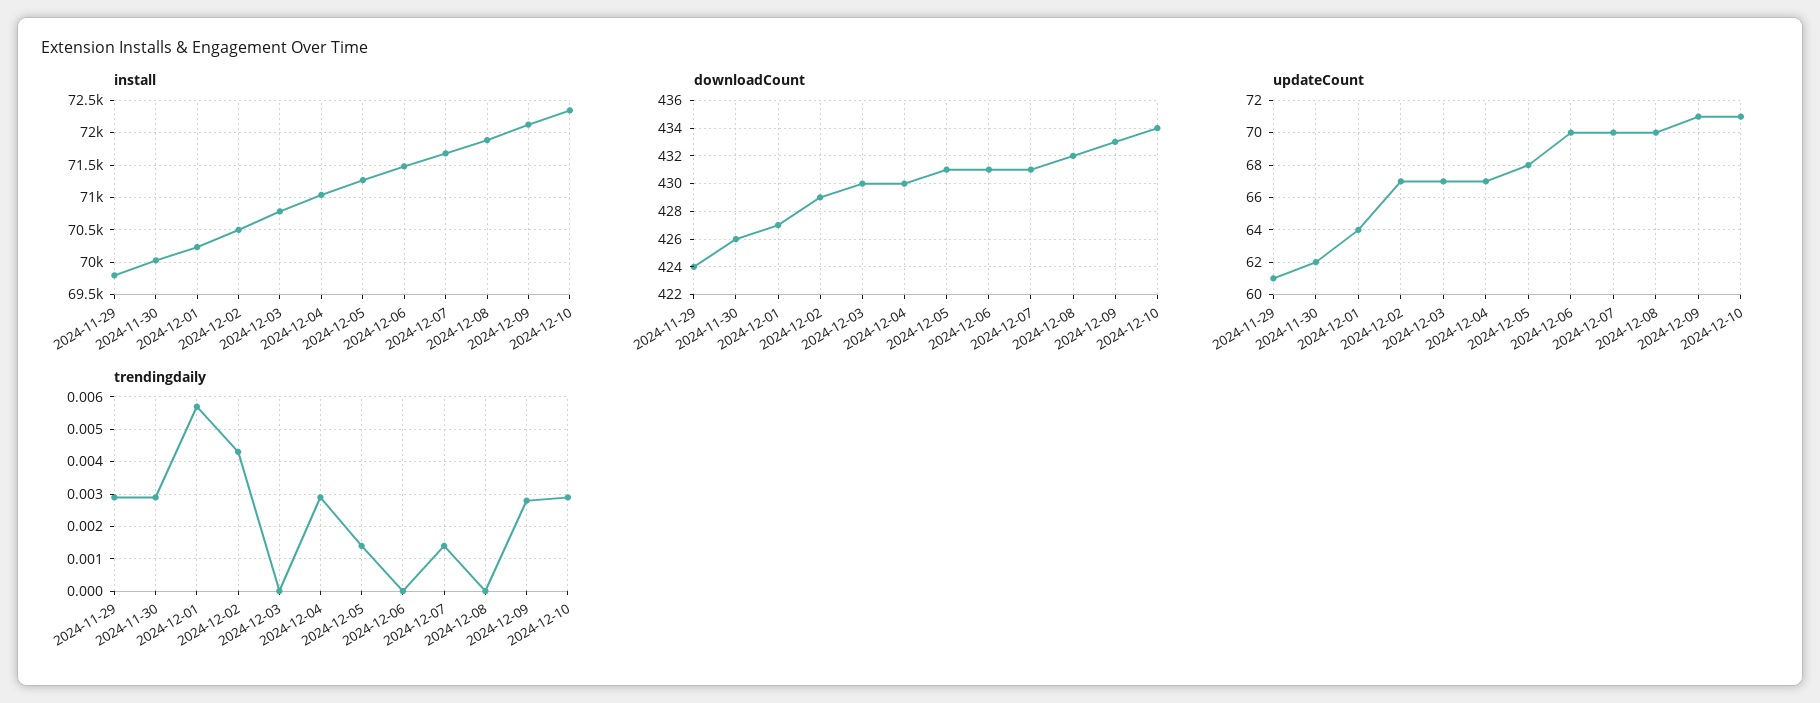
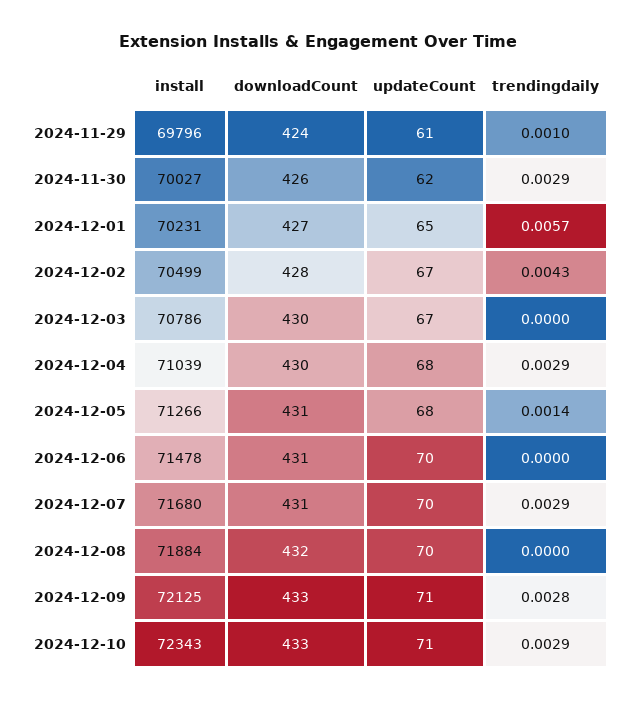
downloadCount, 2024-12-02: 429 -> 428
downloadCount, 2024-12-10: 434 -> 433
updateCount, 2024-12-01: 64 -> 65
updateCount, 2024-12-04: 67 -> 68
trendingdaily, 2024-11-29: 0.003 -> 0.001
trendingdaily, 2024-12-07: 0.0015 -> 0.0029

